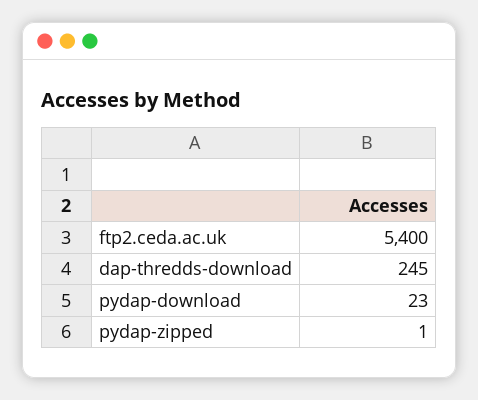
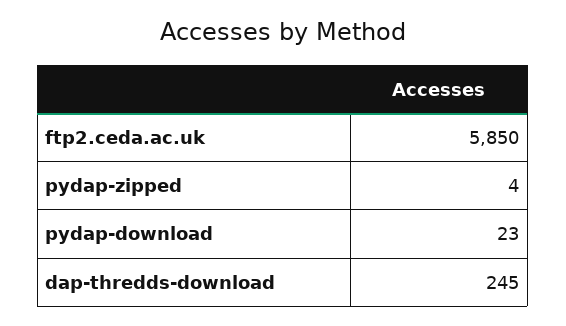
ftp2.ceda.ac.uk: 5400 -> 5850
pydap-zipped: 1 -> 4

